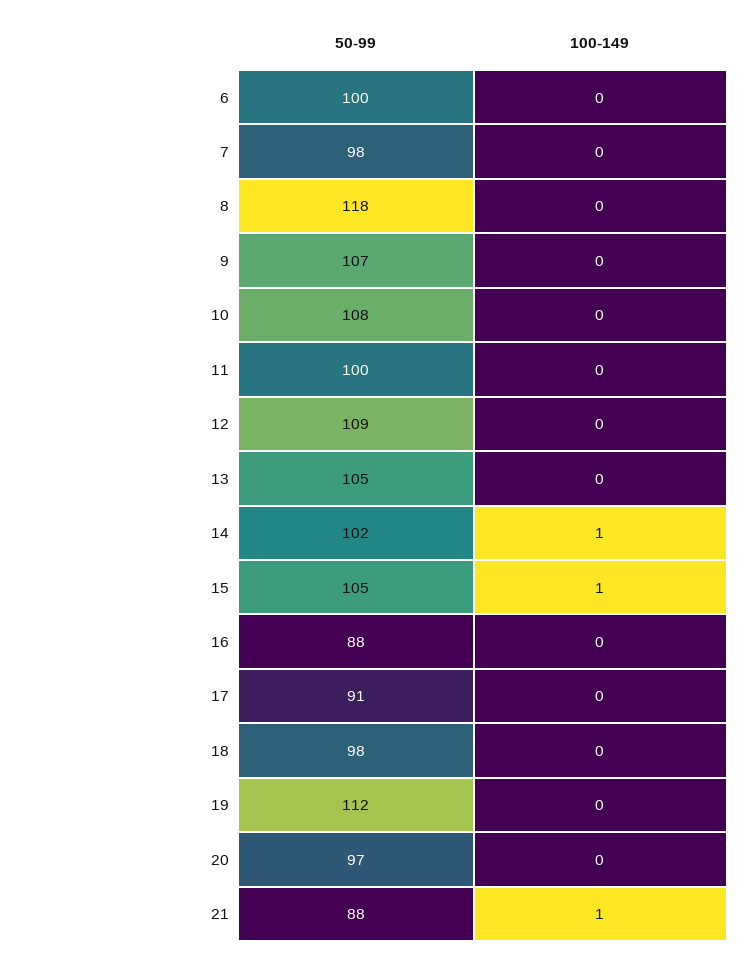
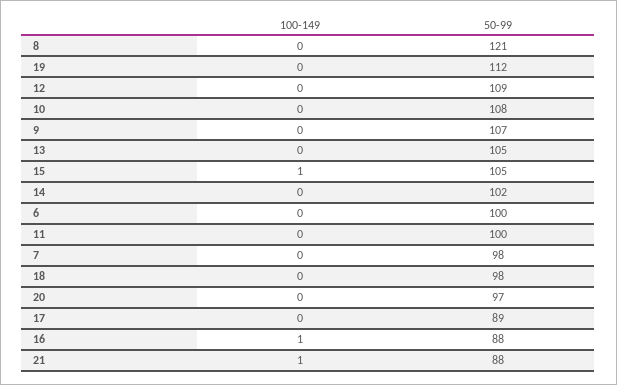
50-99, 8: 118 -> 121
100-149, 14: 1 -> 0
100-149, 16: 0 -> 1
50-99, 17: 91 -> 89

